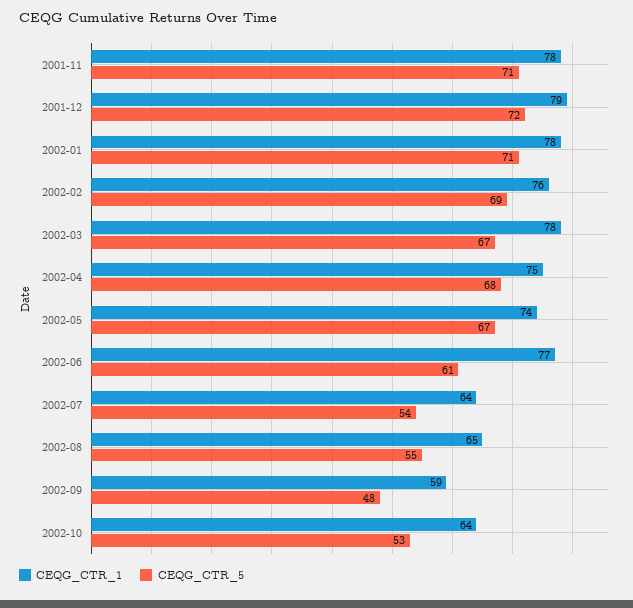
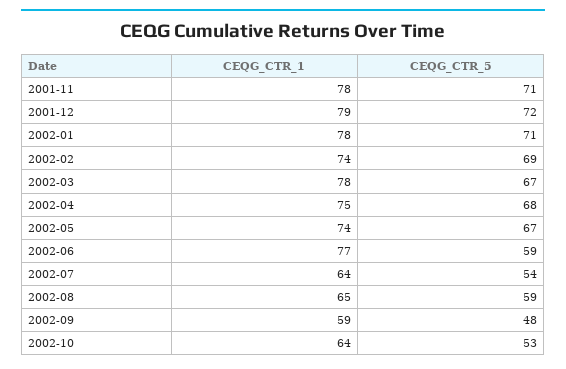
CEQG_CTR_1, 2002-02: 76 -> 74
CEQG_CTR_5, 2002-06: 61 -> 59
CEQG_CTR_5, 2002-08: 55 -> 59

